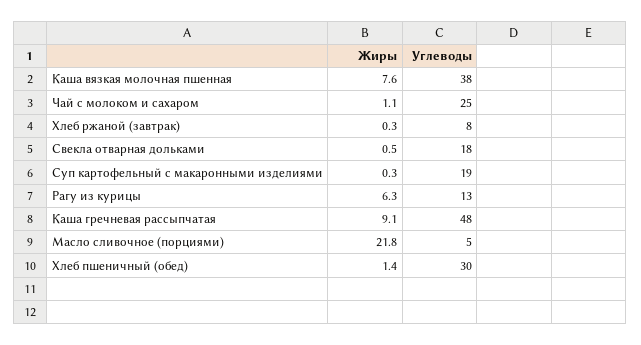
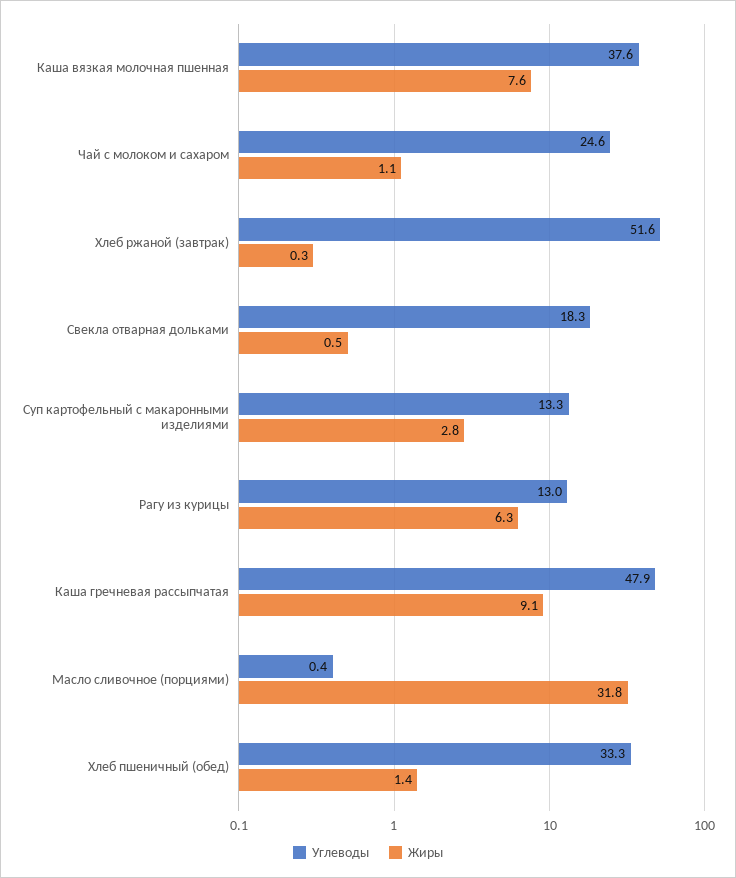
Углеводы, Хлеб ржаной (завтрак): 8 -> 51.6
Жиры, Суп картофельный с макаронными изделиями: 0.3 -> 2.8
Углеводы, Суп картофельный с макаронными изделиями: 19 -> 13.3
Жиры, Масло сливочное (порциями): 21.8 -> 31.8
Углеводы, Масло сливочное (порциями): 5 -> 0.4
Углеводы, Хлеб пшеничный (обед): 30 -> 33.3

